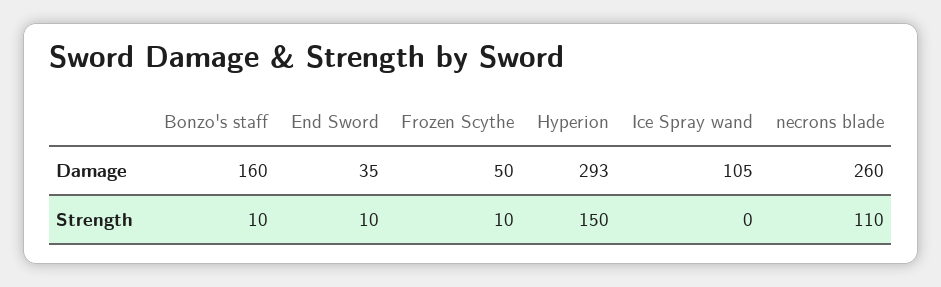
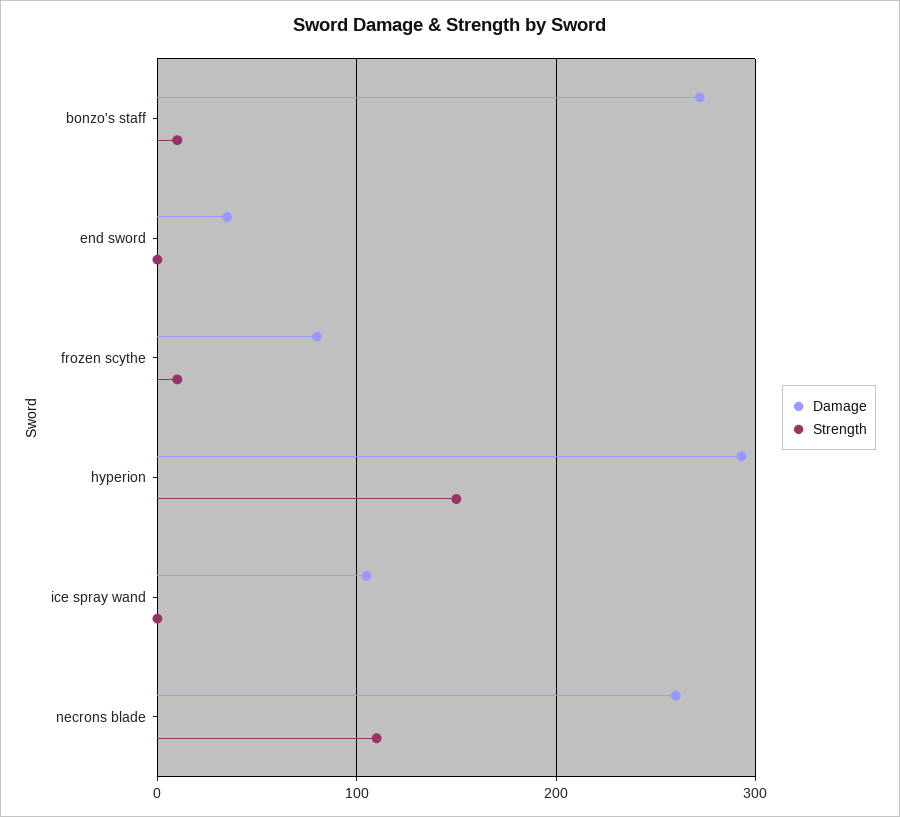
Damage, Bonzo's staff: 160 -> 270
Damage, Frozen Scythe: 50 -> 80
Strength, End Sword: 10 -> 0

